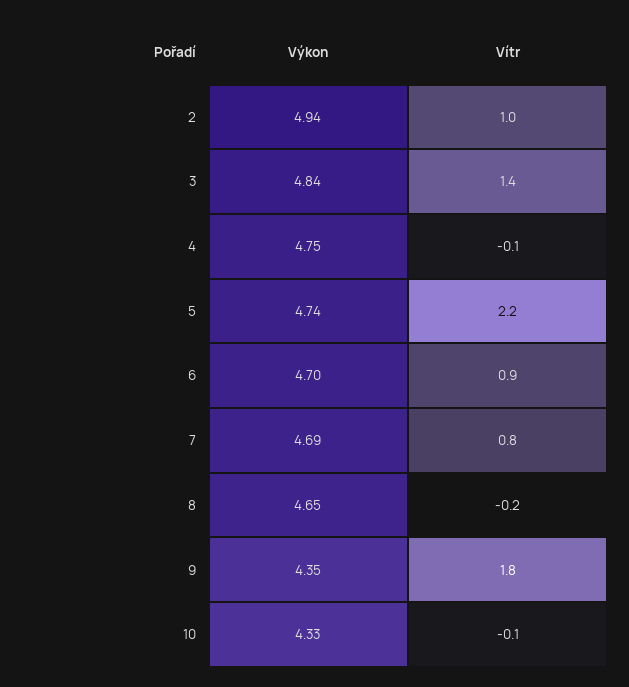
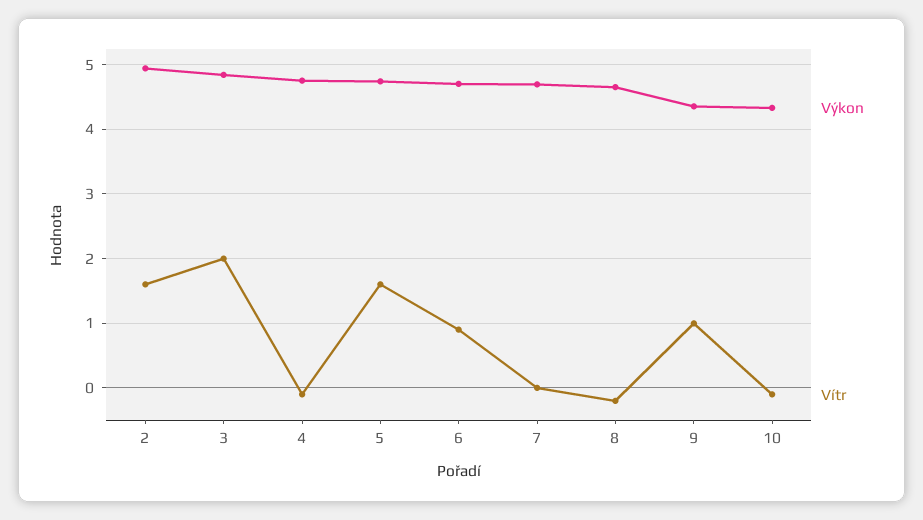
Vítr, 2: 1 -> 1.6
Vítr, 3: 1.4 -> 2
Vítr, 5: 2.2 -> 1.6
Vítr, 7: 0.8 -> 0
Vítr, 9: 1.8 -> 1

